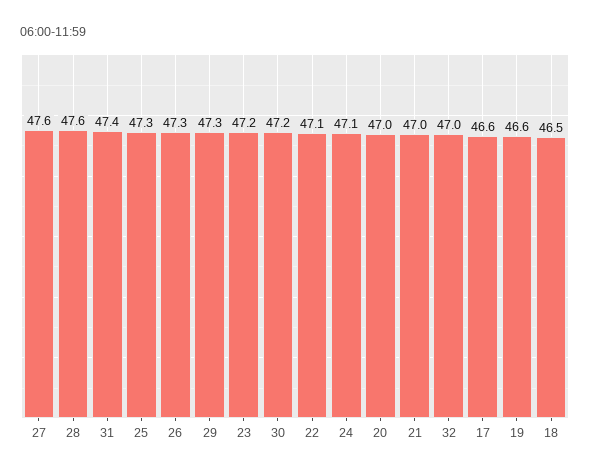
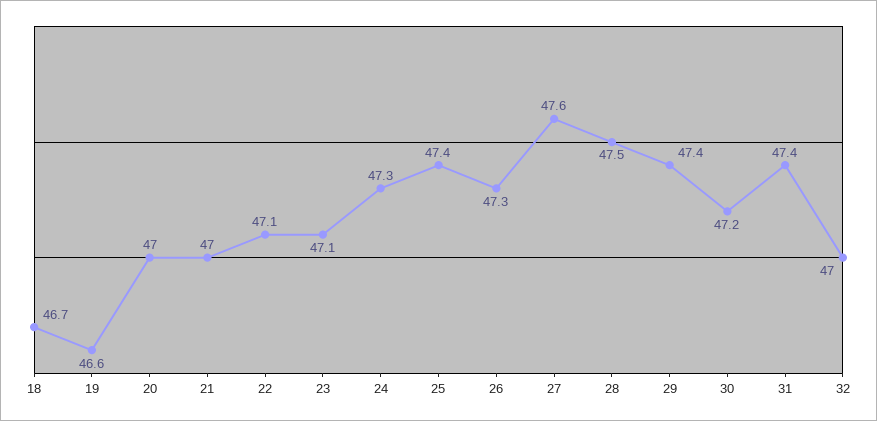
28: 47.6 -> 47.5
25: 47.3 -> 47.4
29: 47.3 -> 47.4
23: 47.2 -> 47.1
24: 47.1 -> 47.3
17: 46.6 -> none
18: 46.5 -> 46.7

